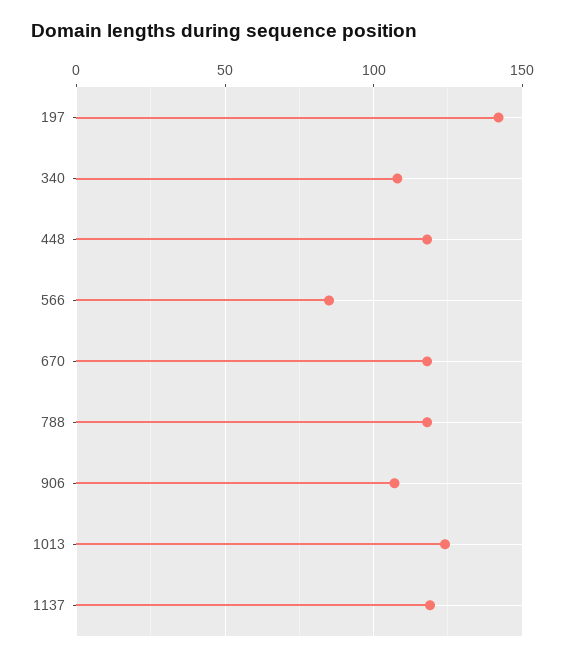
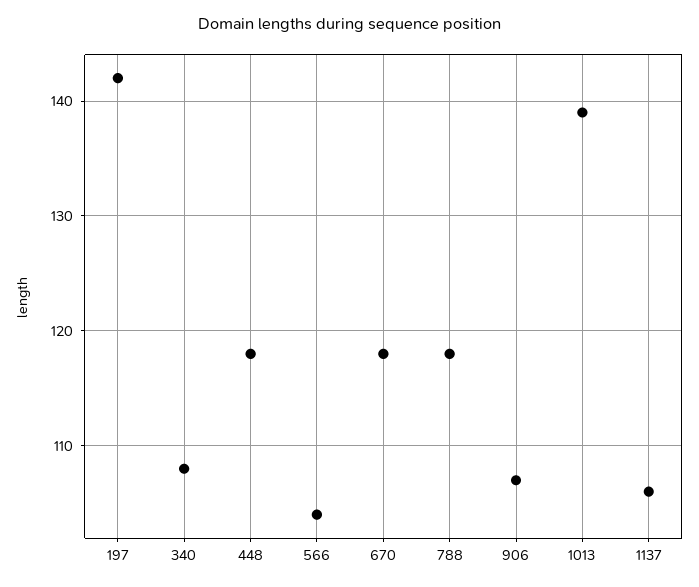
566: 85 -> 104
1013: 125 -> 139
1137: 120 -> 106

